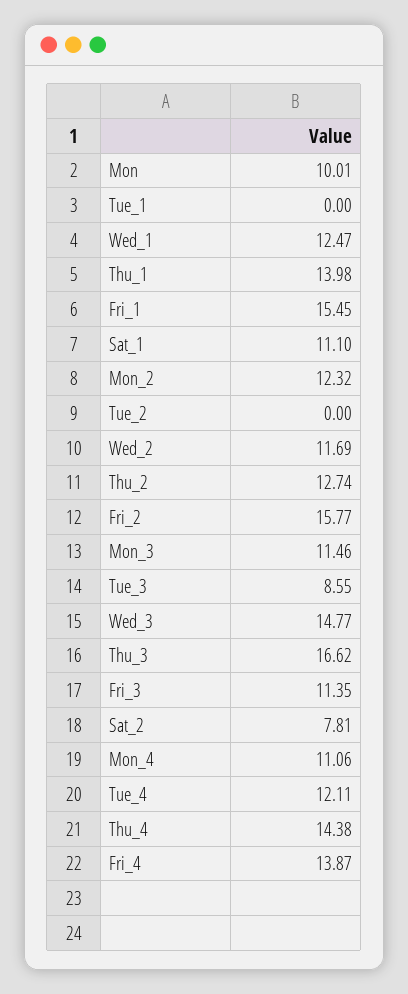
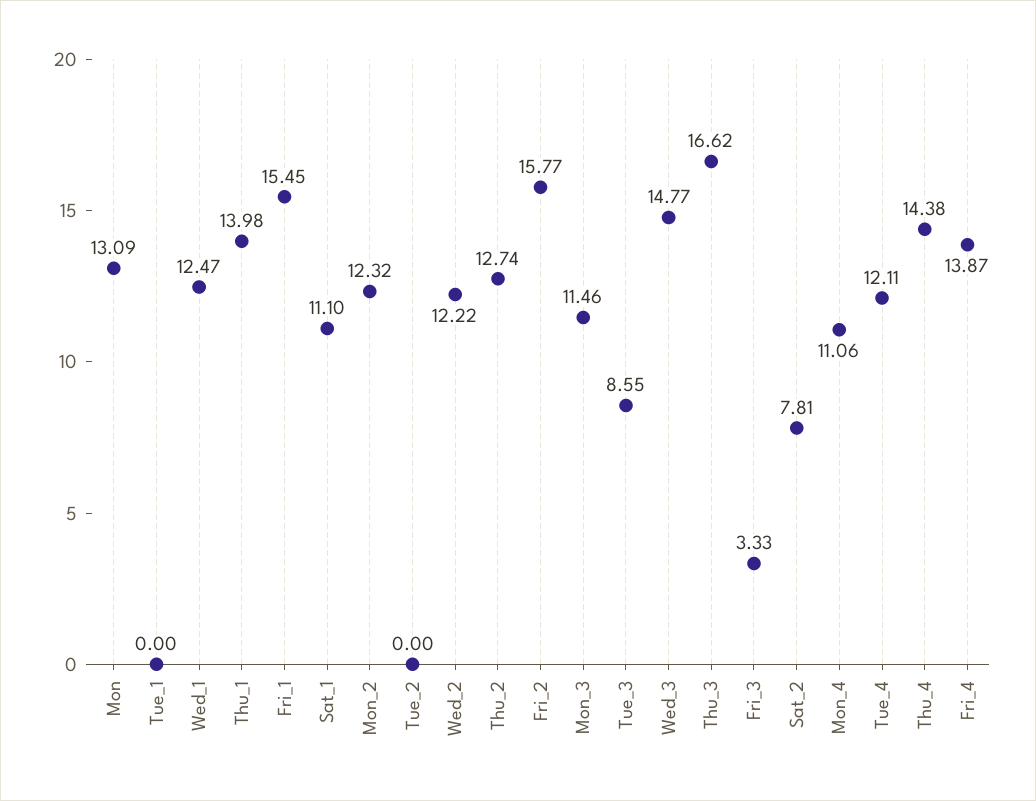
Mon: 10.01 -> 13.09
Wed_2: 11.69 -> 12.22
Fri_3: 11.35 -> 3.33

